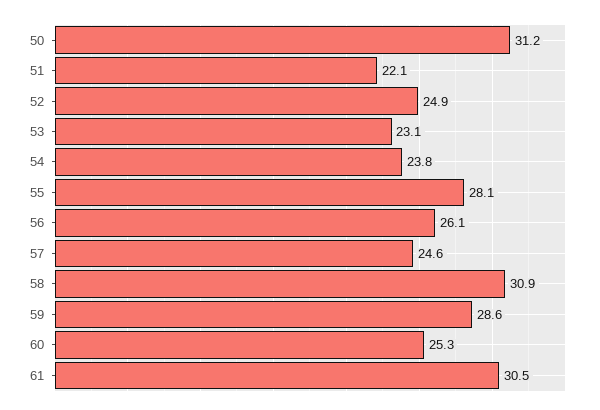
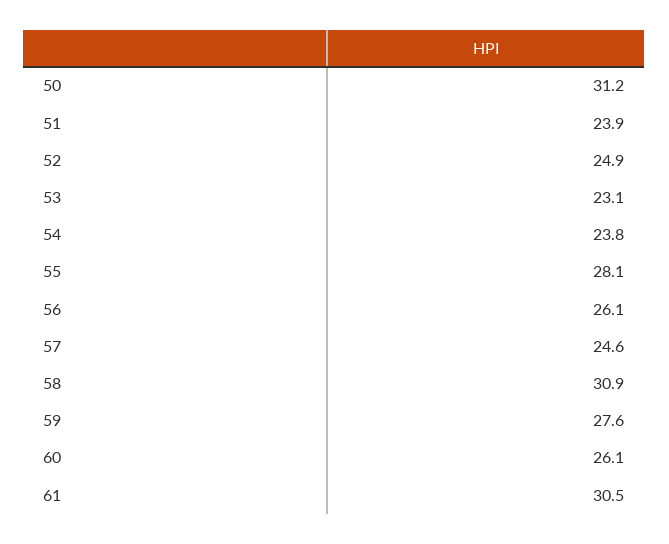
51: 22.1 -> 23.9
59: 28.6 -> 27.6
60: 25.3 -> 26.1

